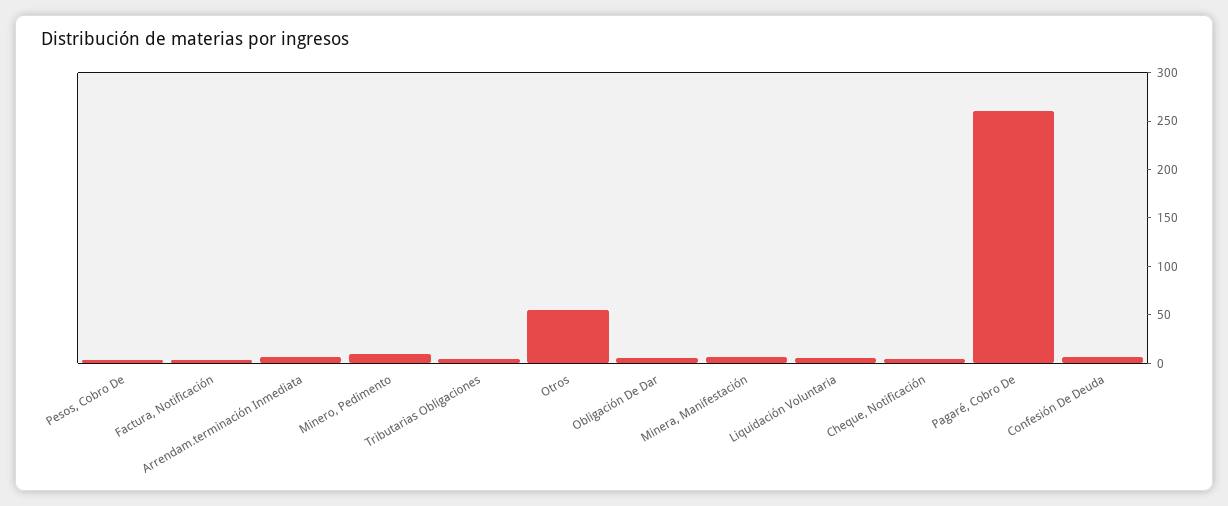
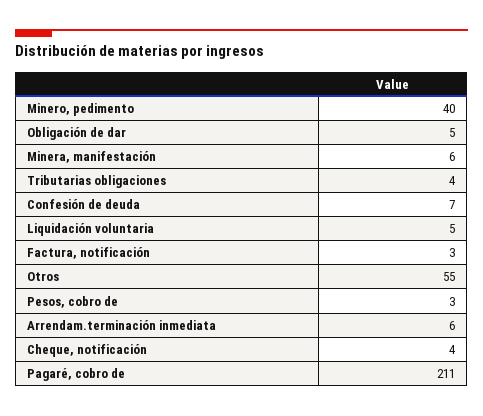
Minero, Pedimento: 10 -> 40
Pagaré, Cobro De: 260 -> 211

